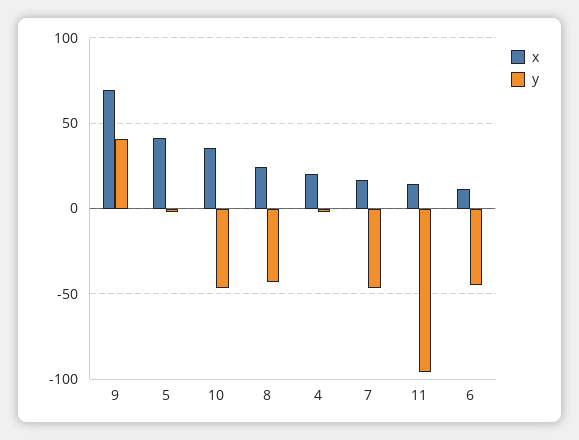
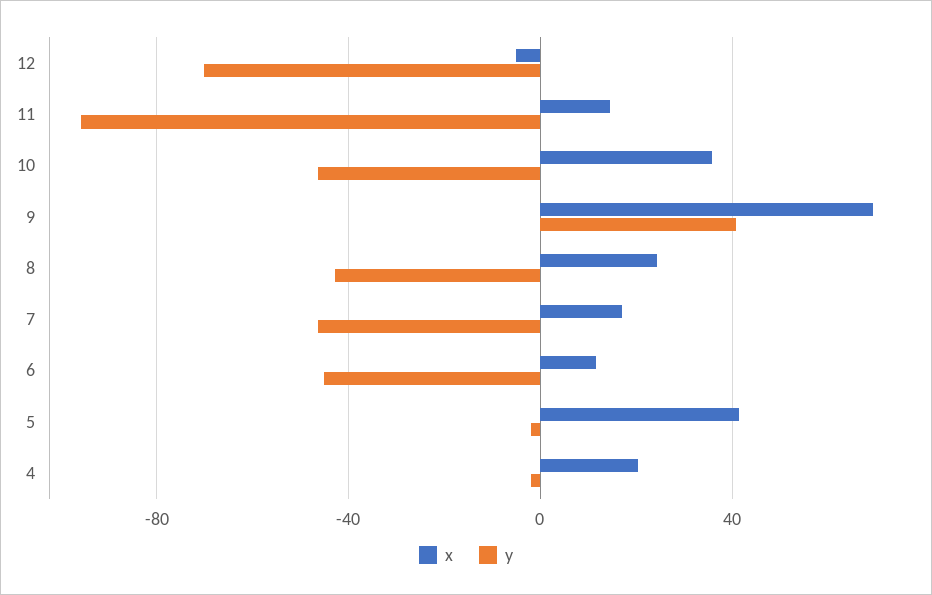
x, 12: none -> -5
y, 12: none -> -70

